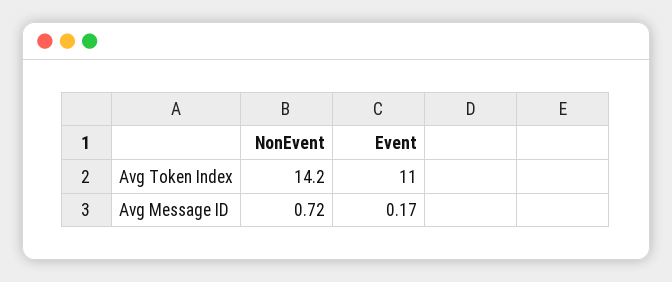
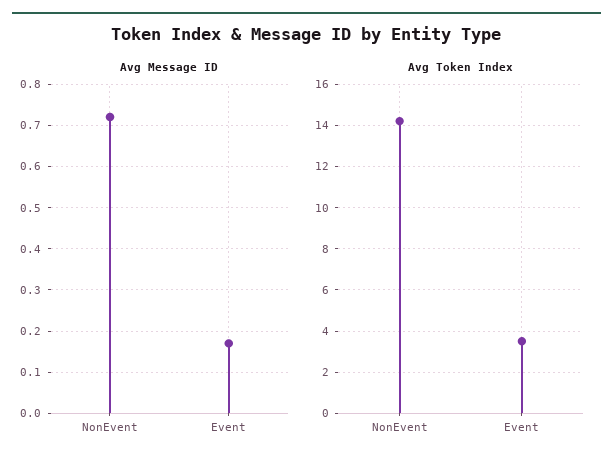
Avg Token Index, Event: 11 -> 3.5

